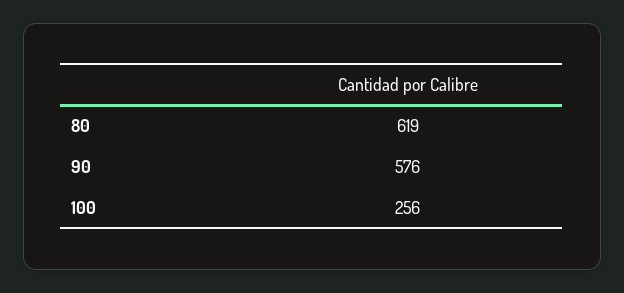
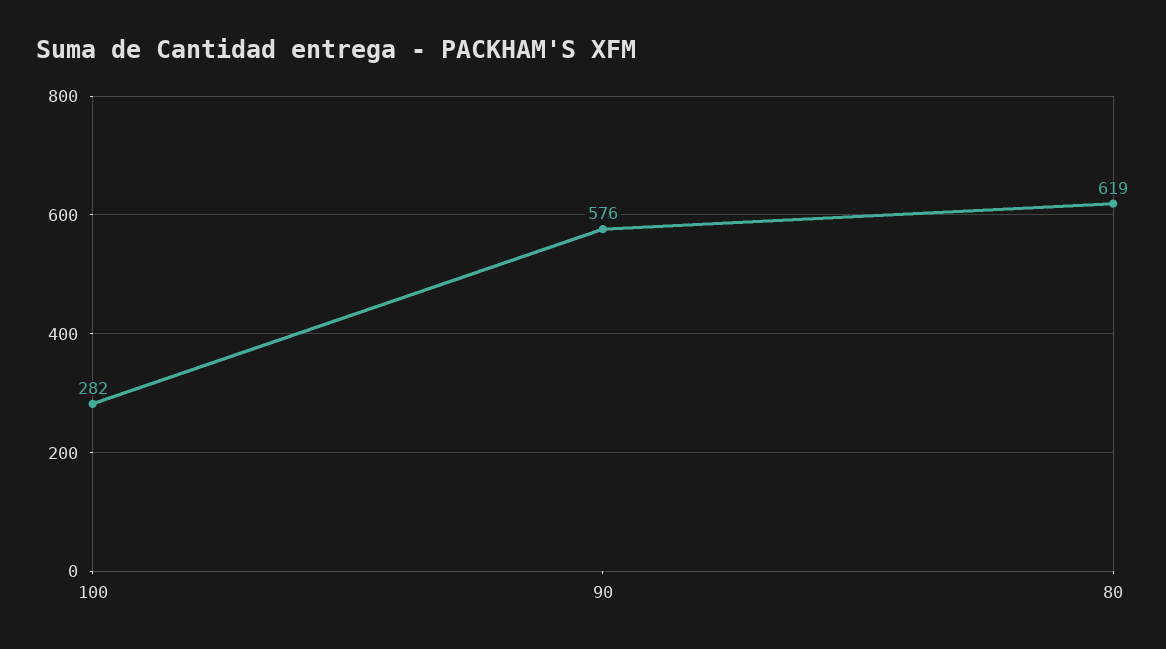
100: 256 -> 282

